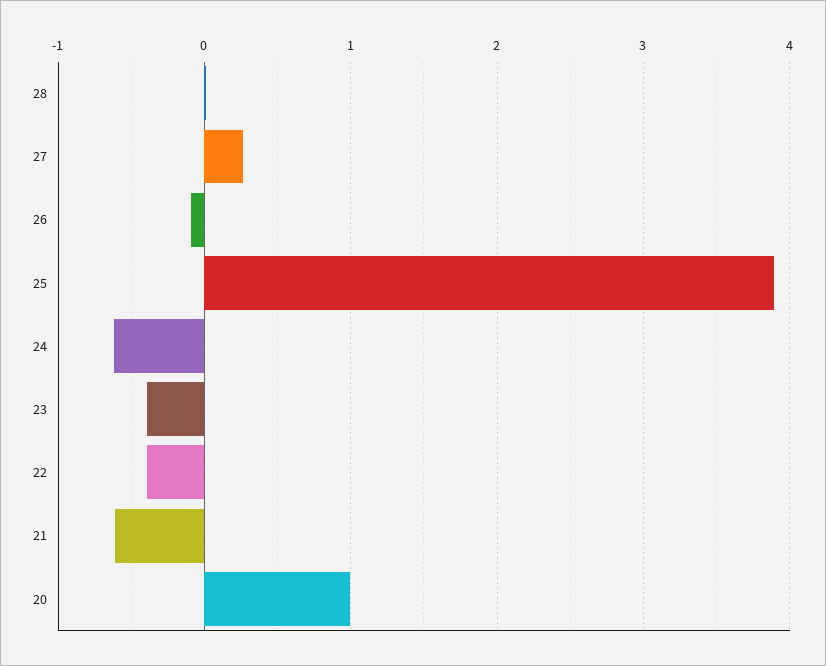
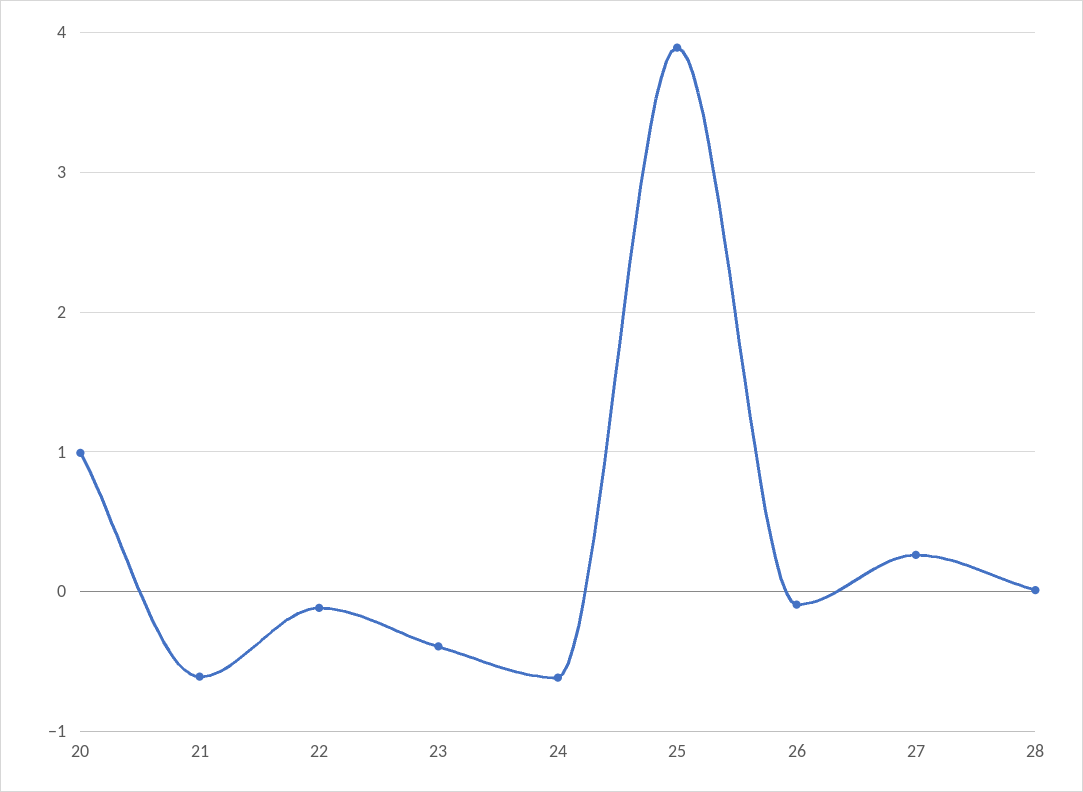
22: -0.4 -> -0.1

